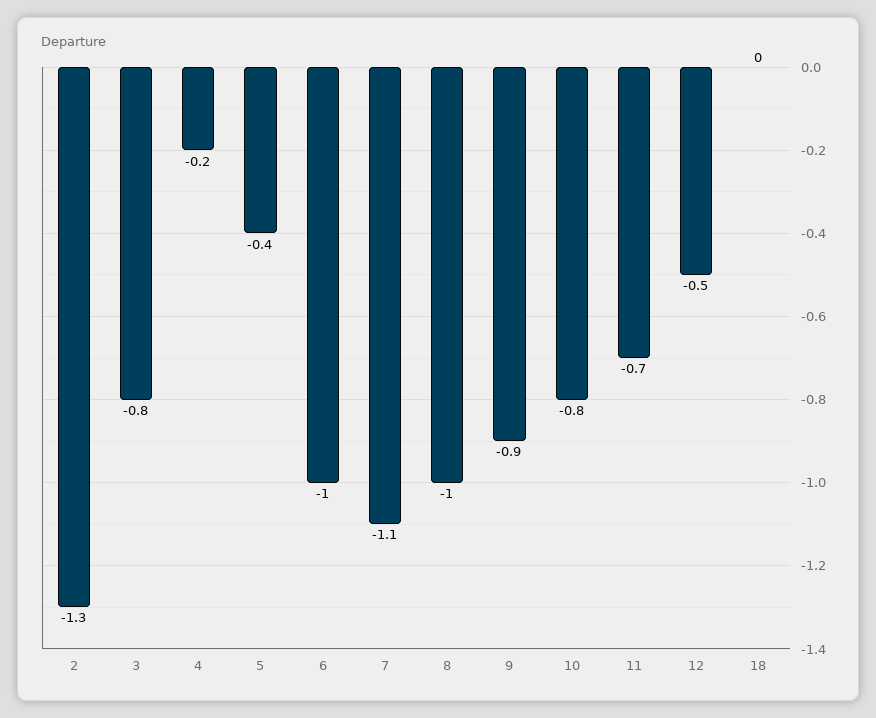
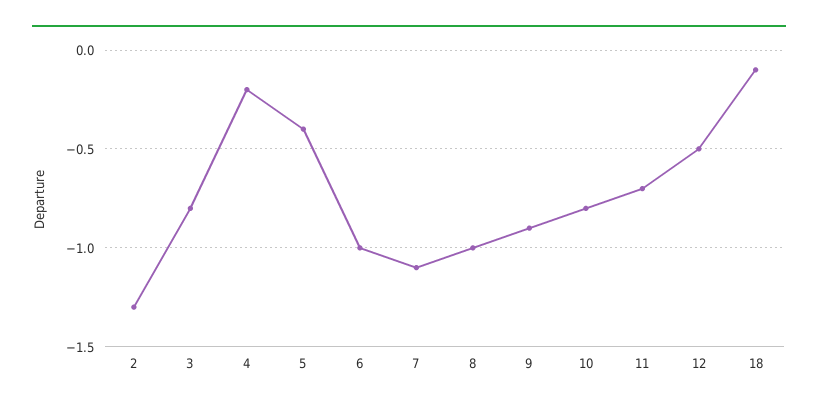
18: 0 -> -0.1

